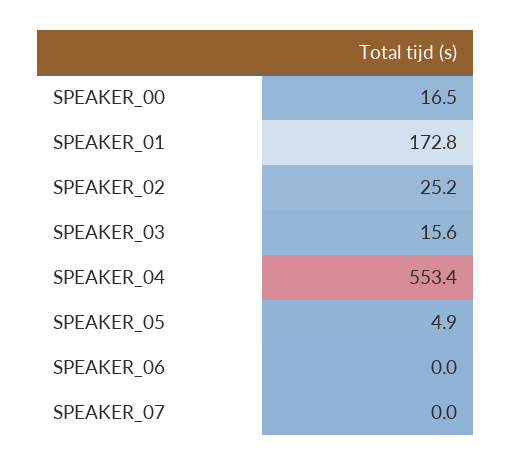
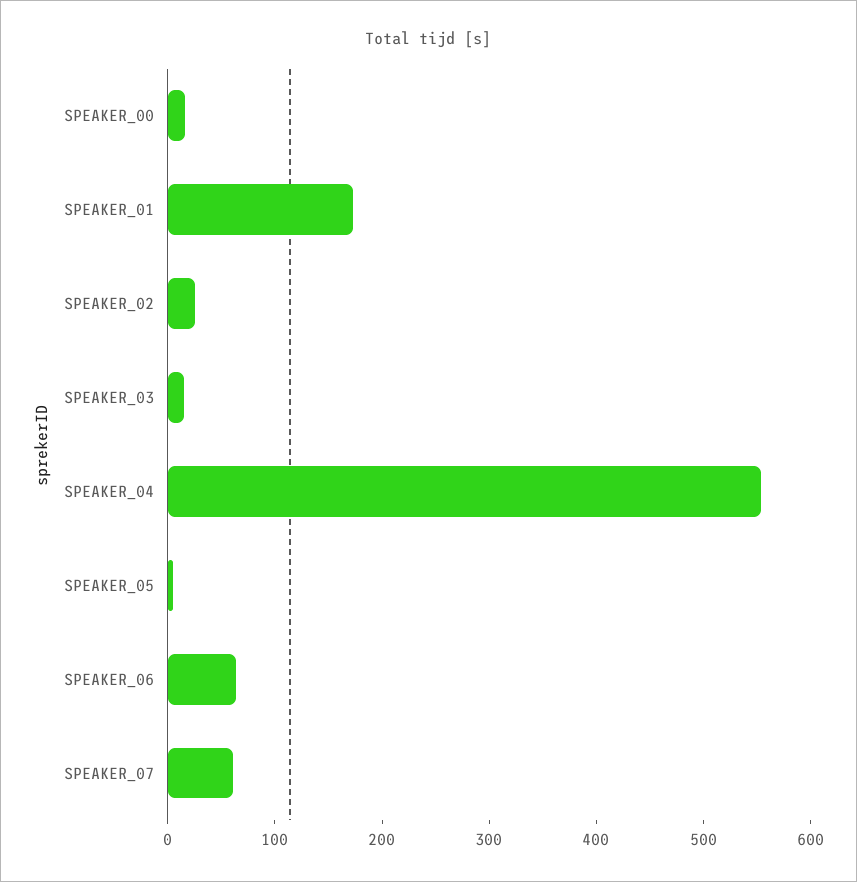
SPEAKER_06: 0 -> 60
SPEAKER_07: 0 -> 60

